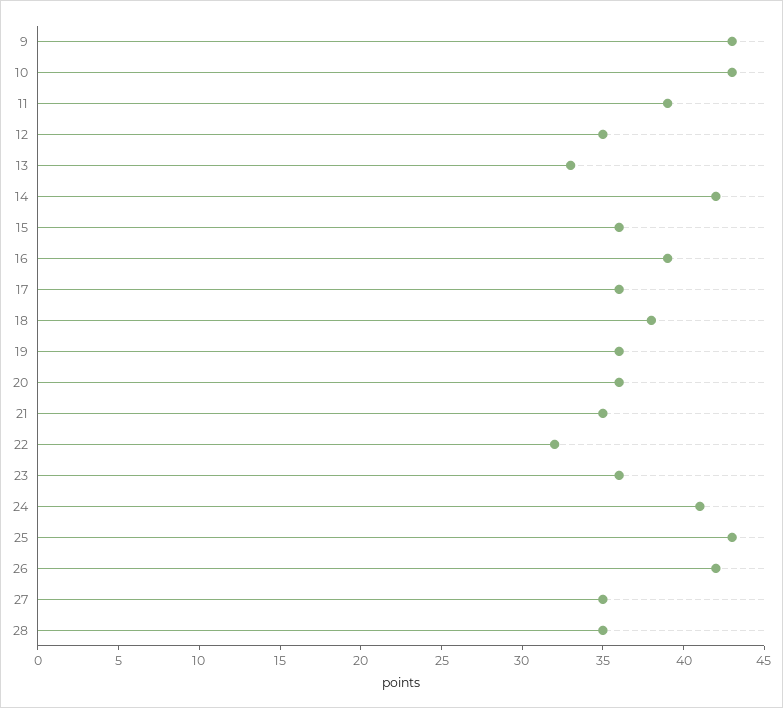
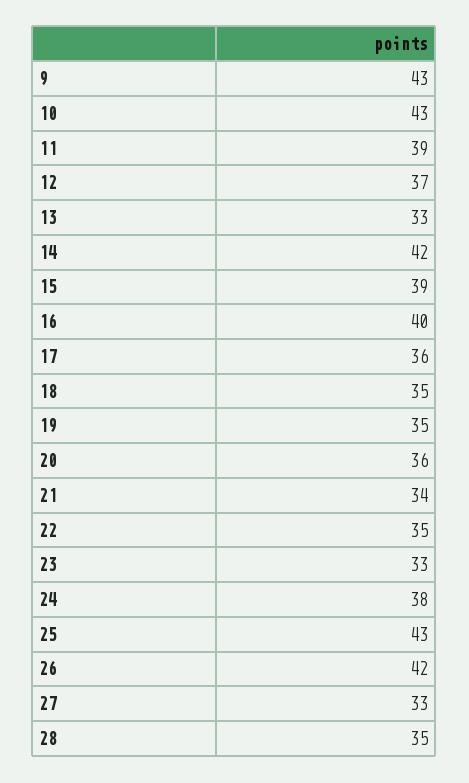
12: 35 -> 37
15: 36 -> 39
16: 39 -> 40
18: 38 -> 35
19: 36 -> 35
21: 35 -> 34
22: 32 -> 35
23: 36 -> 33
24: 41 -> 38
27: 35 -> 33

